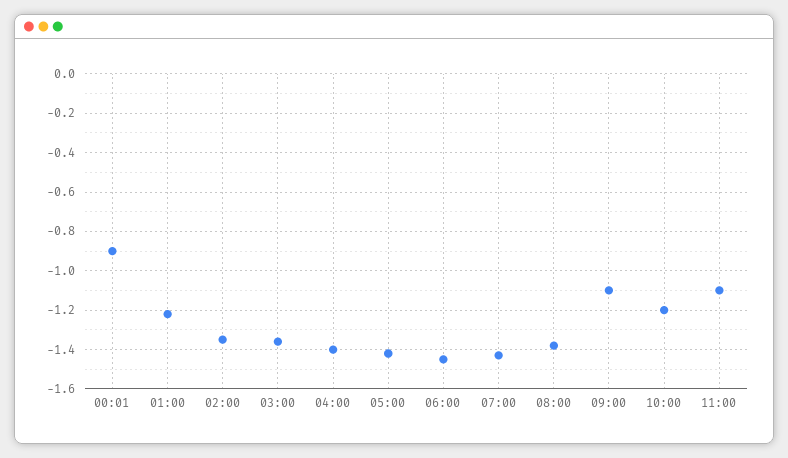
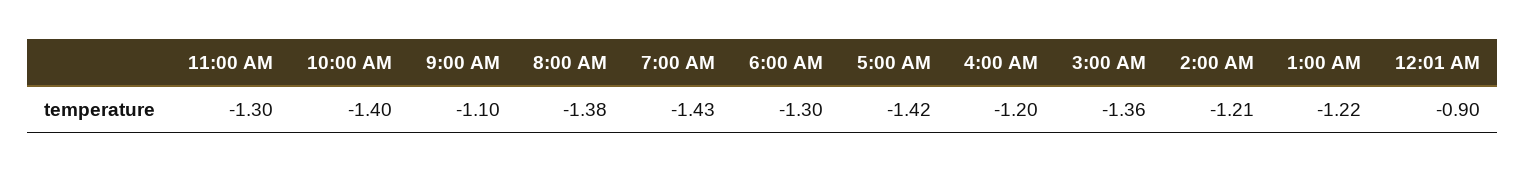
02:00: -1.35 -> -1.21
04:00: -1.4 -> -1.2
06:00: -1.45 -> -1.3
10:00: -1.2 -> -1.4
11:00: -1.1 -> -1.3

